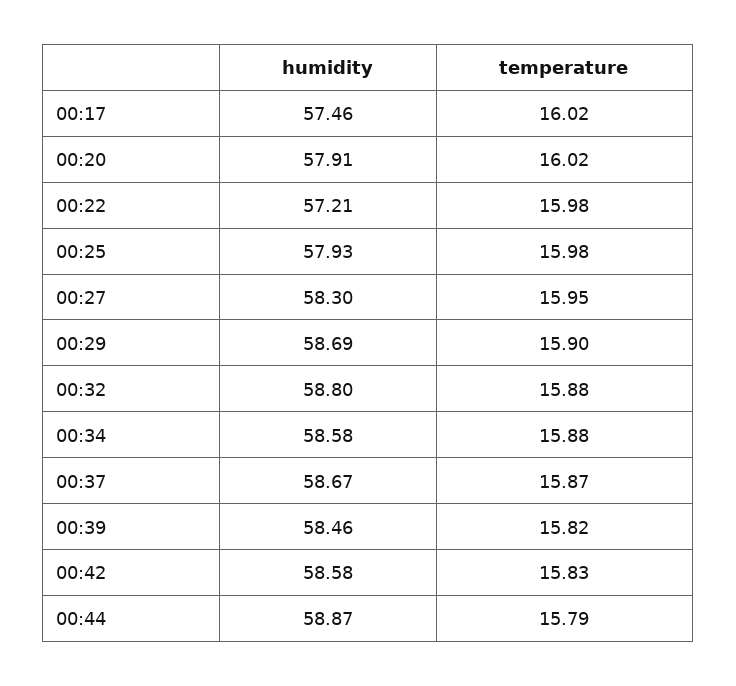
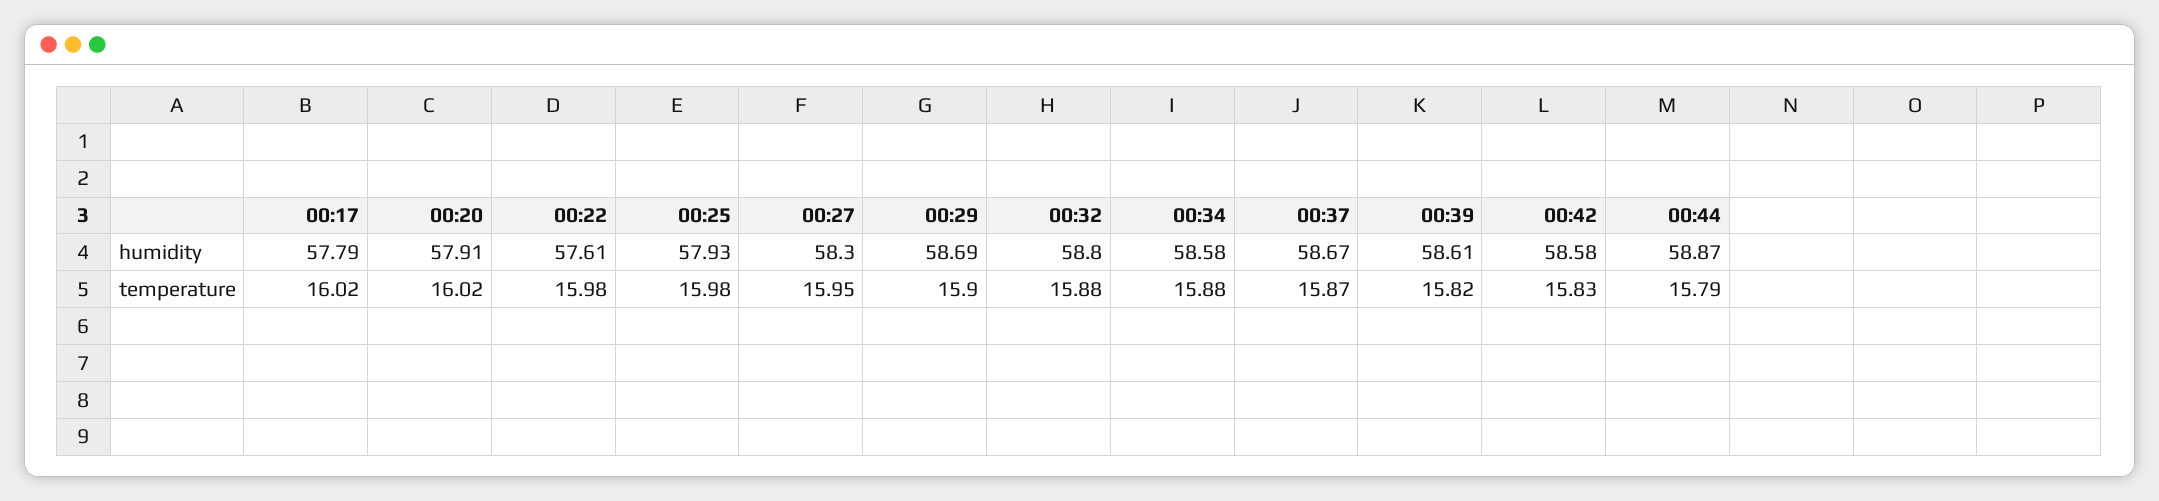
humidity, 00:17: 57.46 -> 57.79
humidity, 00:22: 57.21 -> 57.61
humidity, 00:39: 58.46 -> 58.61

